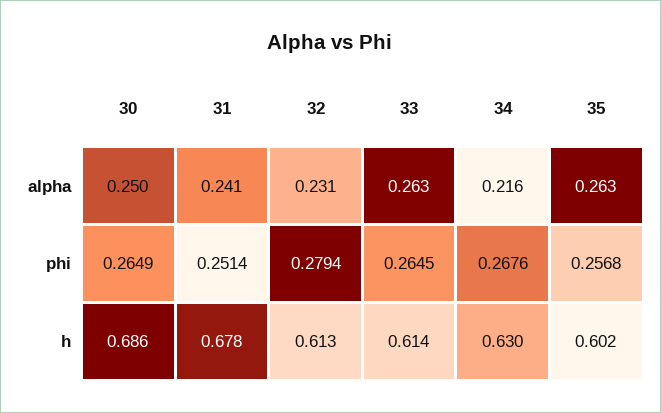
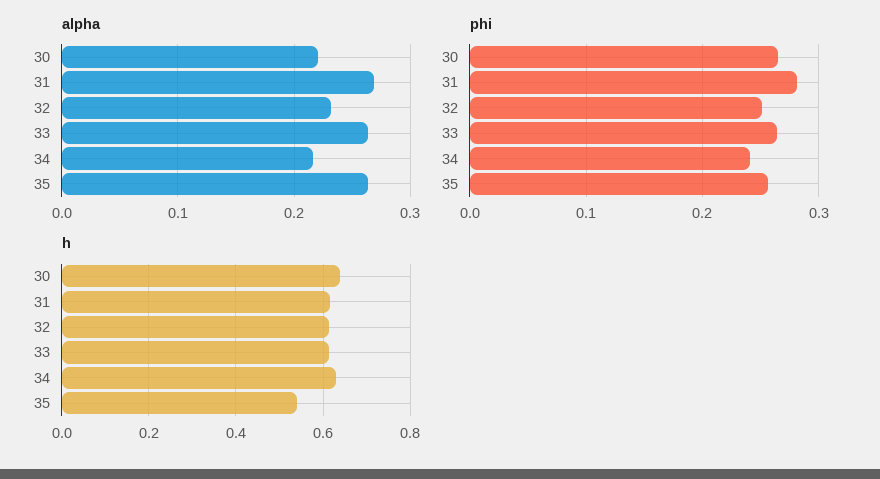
alpha, 30: 0.25 -> 0.22
alpha, 31: 0.241 -> 0.27
phi, 31: 0.2514 -> 0.28
phi, 32: 0.2794 -> 0.25
phi, 34: 0.2676 -> 0.24
h, 30: 0.686 -> 0.64
h, 31: 0.678 -> 0.62
h, 35: 0.602 -> 0.54

